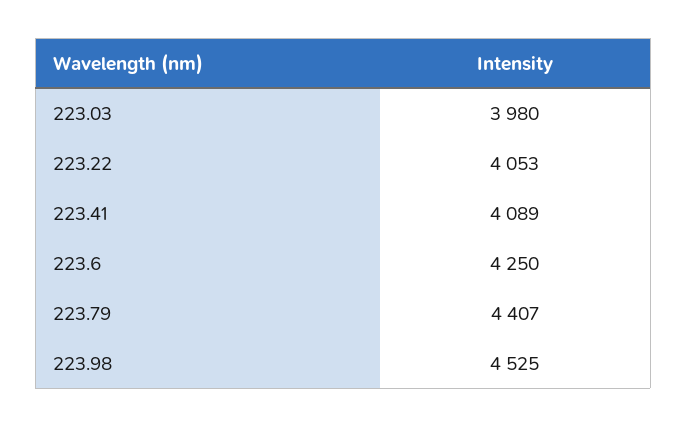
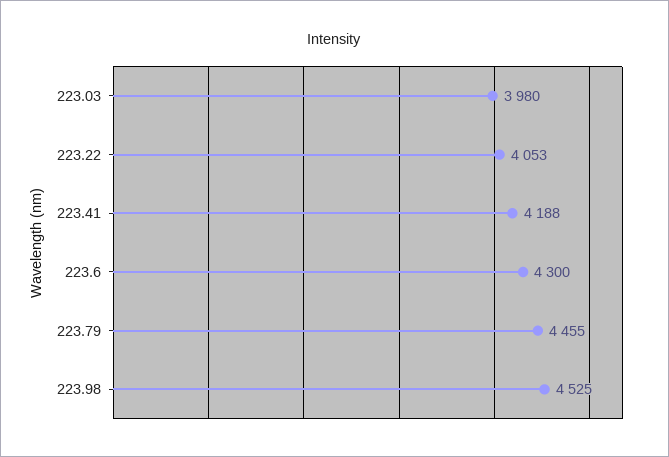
223.41: 4089 -> 4188
223.6: 4250 -> 4300
223.79: 4407 -> 4455

